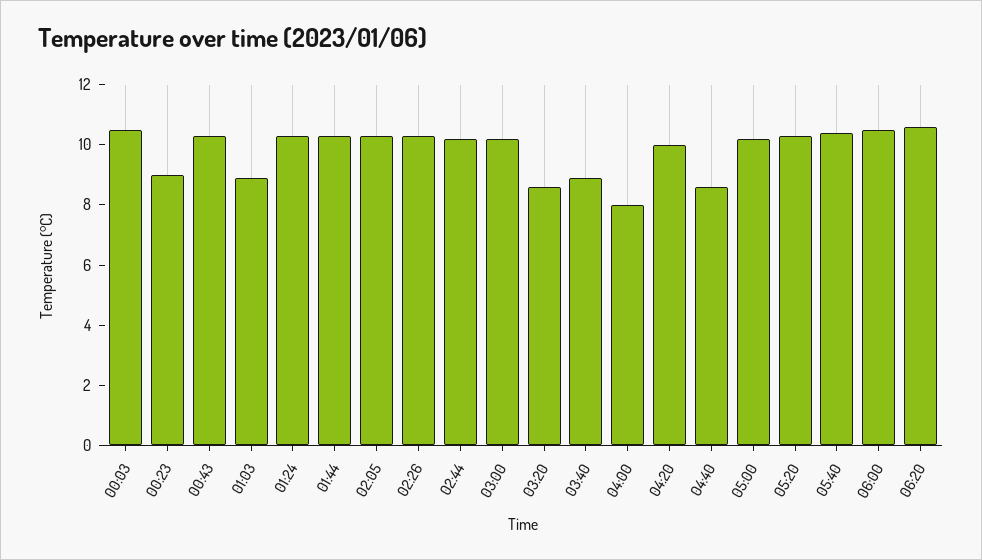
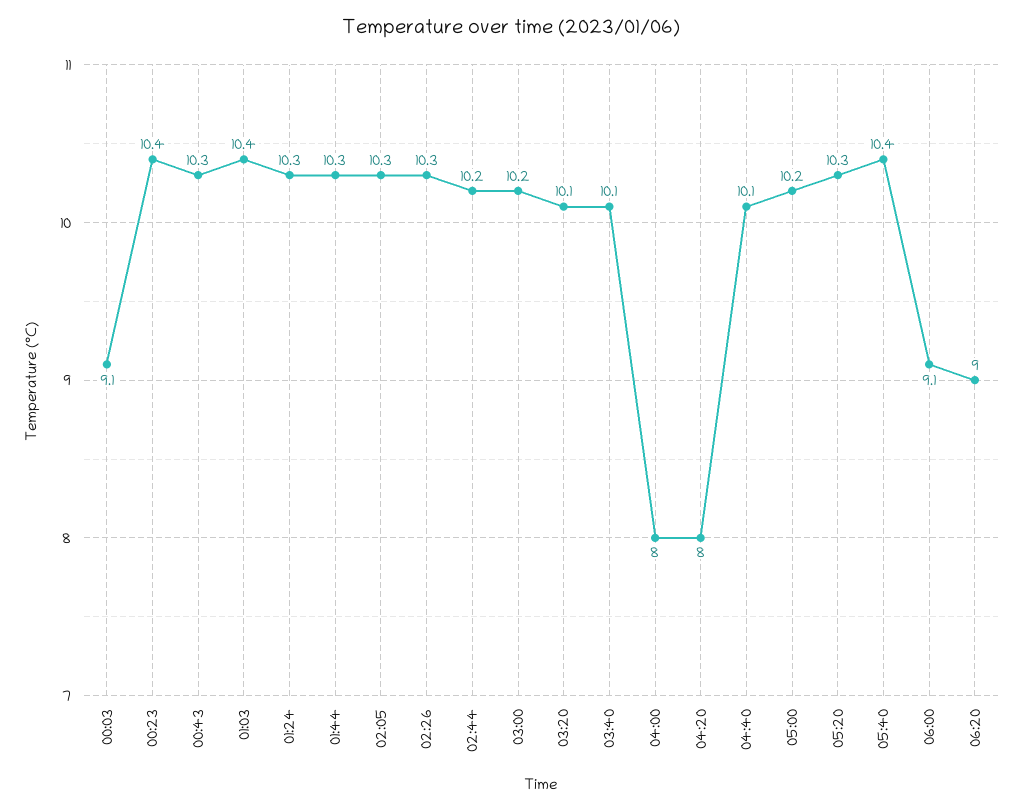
00:03: 10.5 -> 9.1
00:23: 9 -> 10.4
01:03: 9 -> 10.4
03:20: 8.5 -> 10.1
03:40: 9 -> 10.1
04:20: 10 -> 8
04:40: 8.5 -> 10.1
06:00: 10.5 -> 9.1
06:20: 10.5 -> 9

